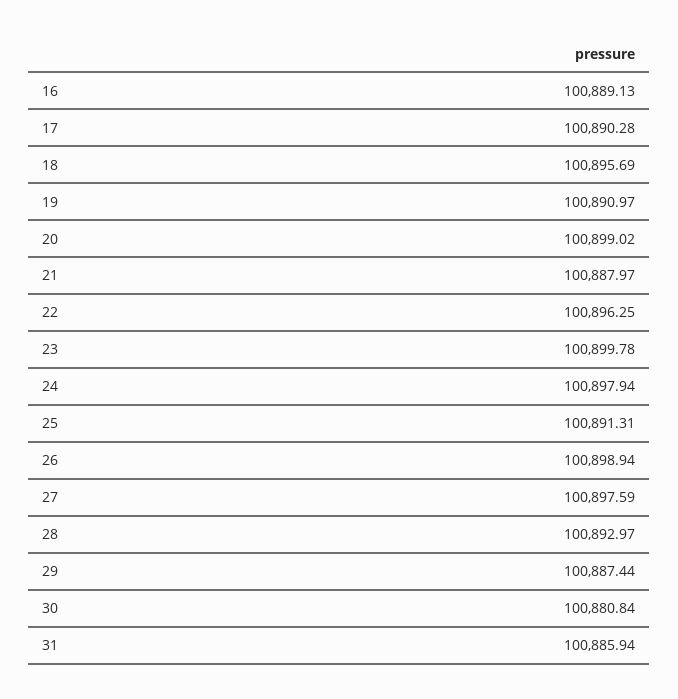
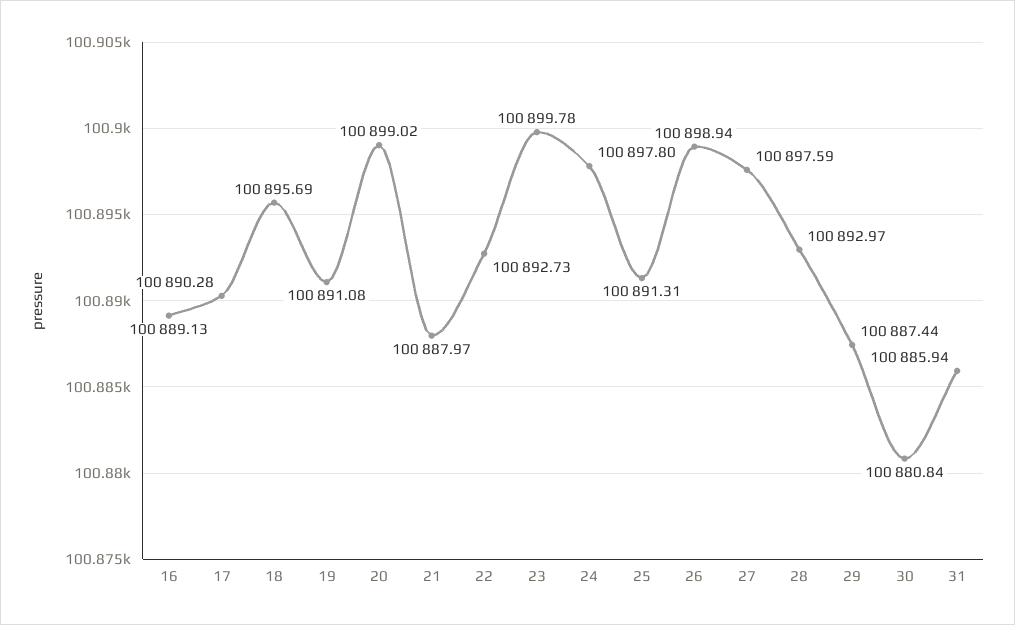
19: 100890.97 -> 100891.08
22: 100896.25 -> 100892.73
24: 100897.94 -> 100897.8

